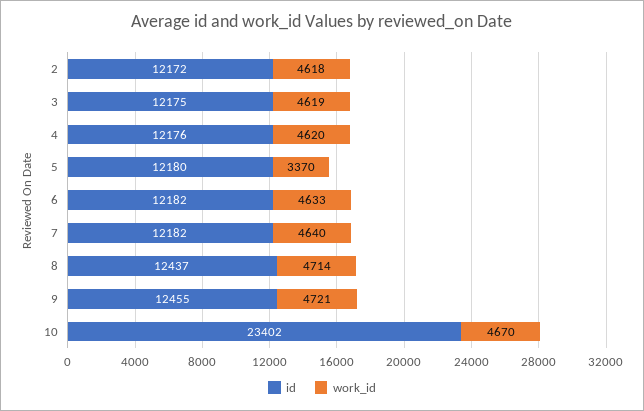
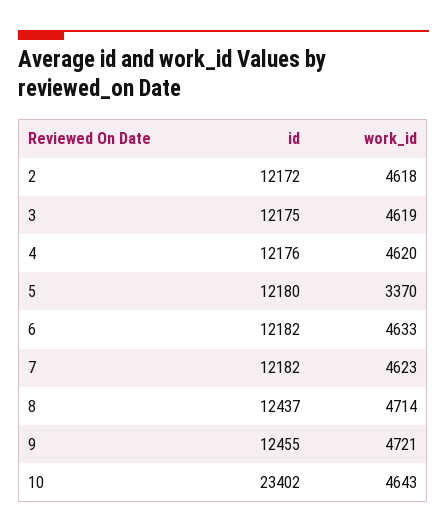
work_id, 7: 4640 -> 4623
work_id, 10: 4670 -> 4643

